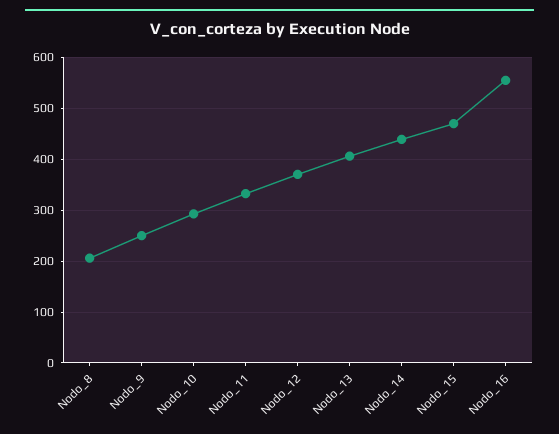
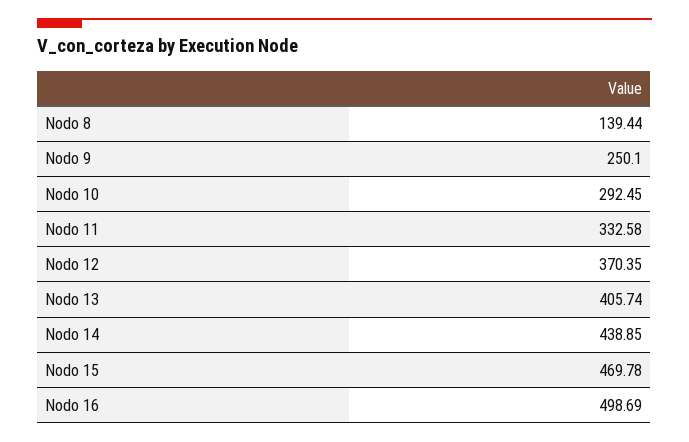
Nodo_8: 200 -> 139.44
Nodo_16: 560 -> 498.69

